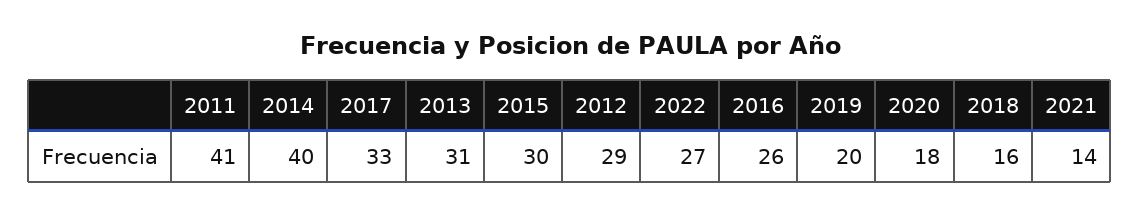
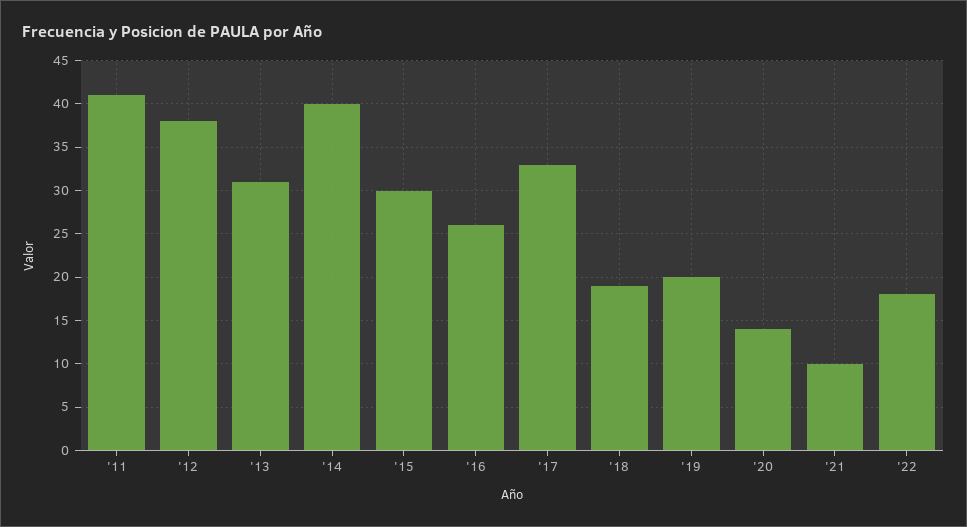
2012: 29 -> 38
2022: 27 -> 18
2020: 18 -> 14
2018: 16 -> 19
2021: 14 -> 10

